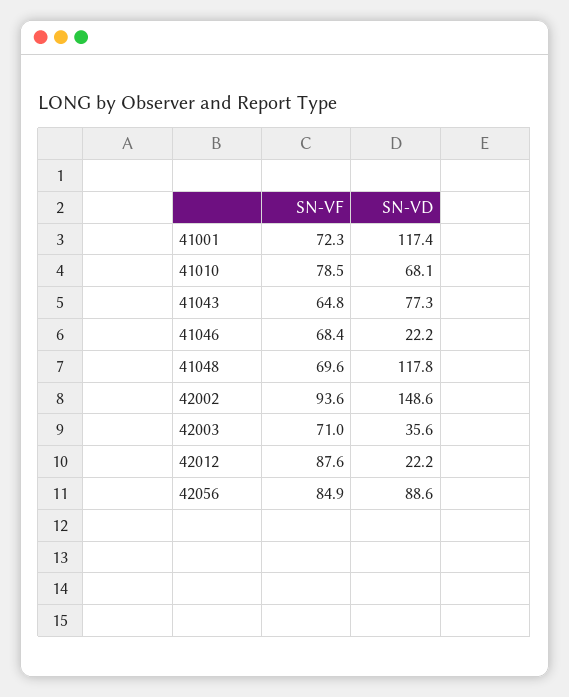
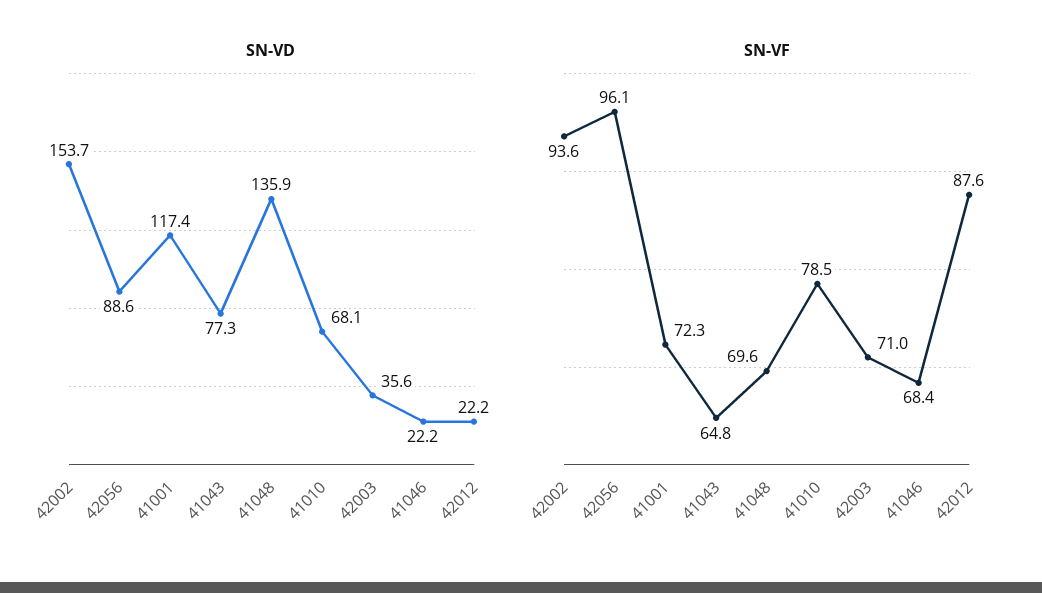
SN-VD, 41048: 117.8 -> 135.9
SN-VD, 42002: 148.6 -> 153.7
SN-VF, 42056: 84.9 -> 96.1

